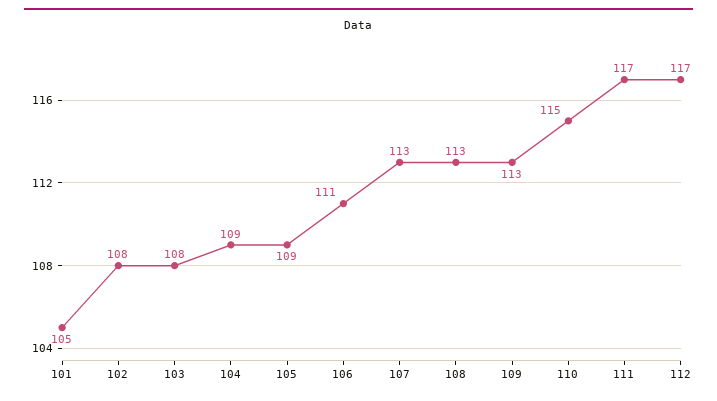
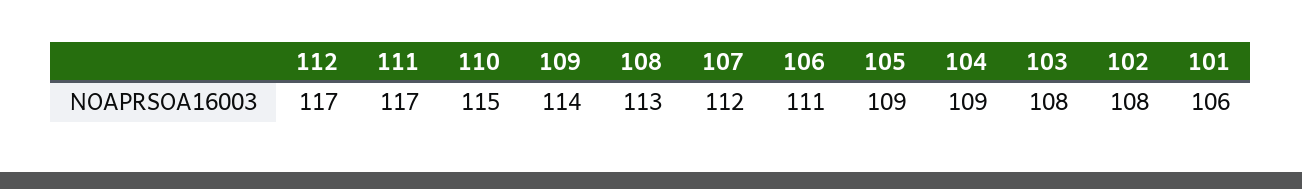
101: 105 -> 106
107: 113 -> 112
109: 113 -> 114

